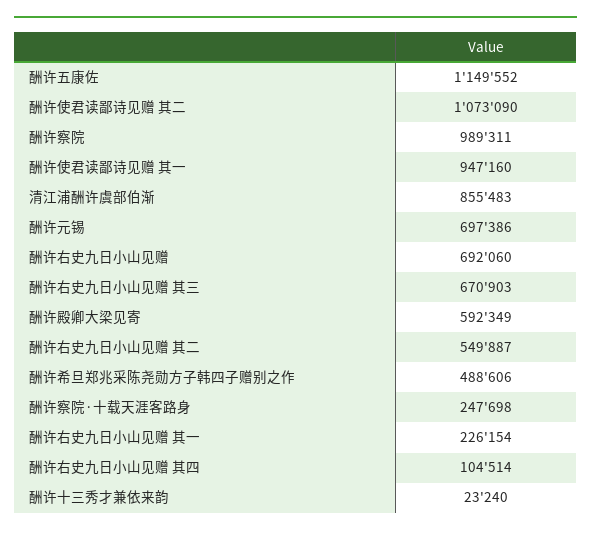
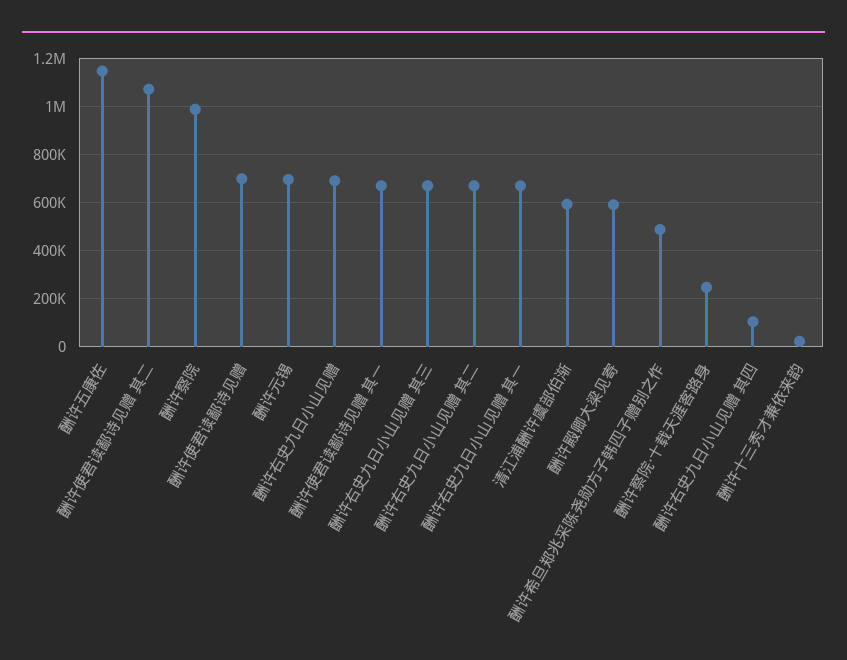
酬许使君读鄙诗见赠 其一: 947160 -> 675000
清江浦酬许虞部伯渐: 855483 -> 600000
酬许右史九日小山见赠 其二: 549887 -> 675000
酬许右史九日小山见赠 其一: 226154 -> 675000
酬许使君读鄙诗见赠: none -> 700000

